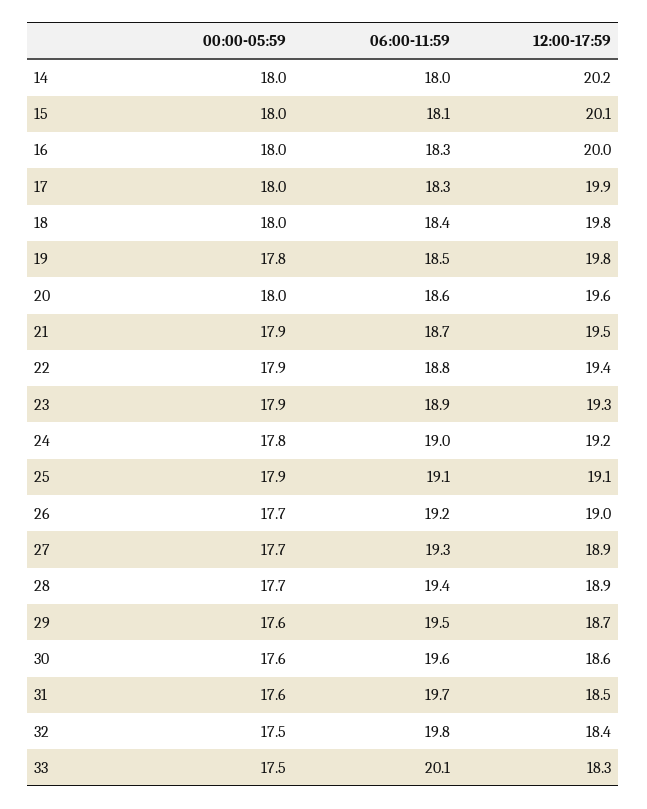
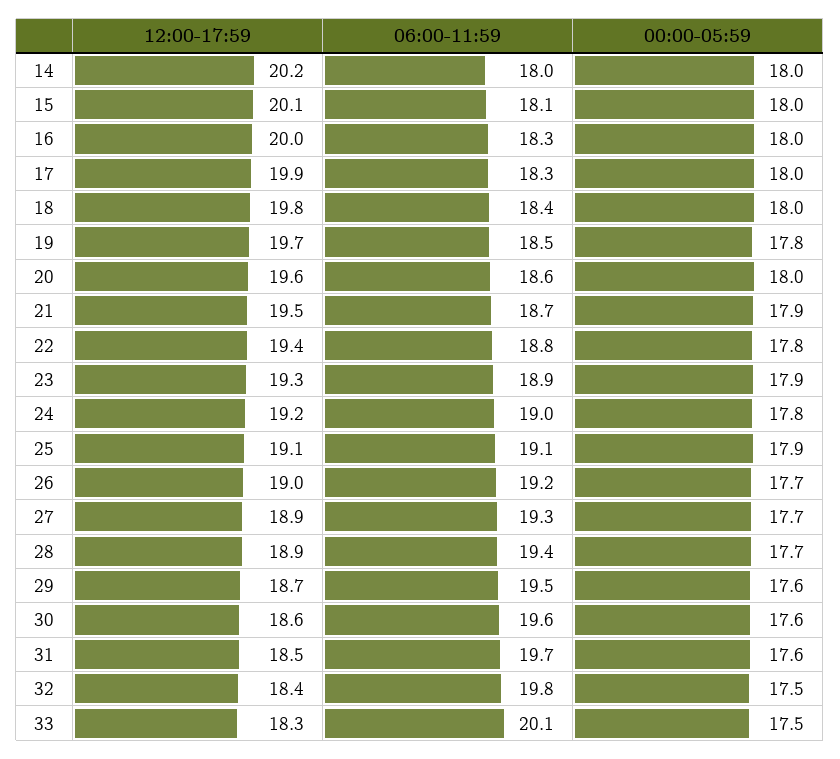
12:00-17:59, 19: 19.8 -> 19.7
00:00-05:59, 22: 17.9 -> 17.8

